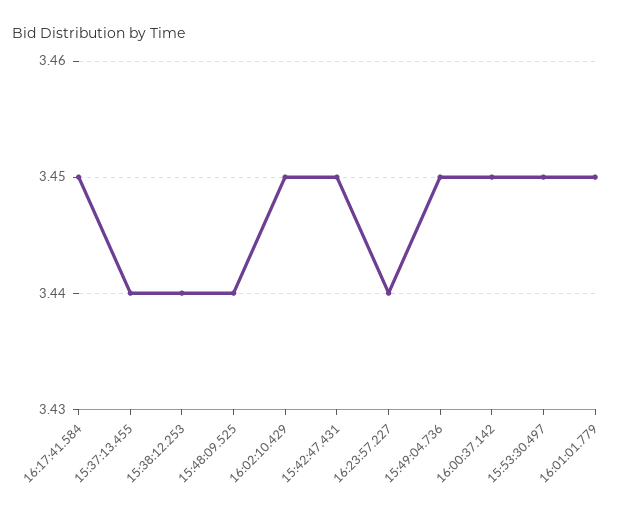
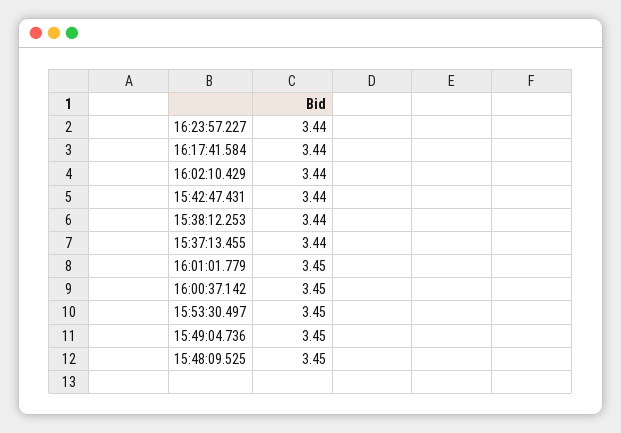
16:17:41.584: 3.45 -> 3.44
15:48:09.525: 3.44 -> 3.45
16:02:10.429: 3.45 -> 3.44
15:42:47.431: 3.45 -> 3.44

